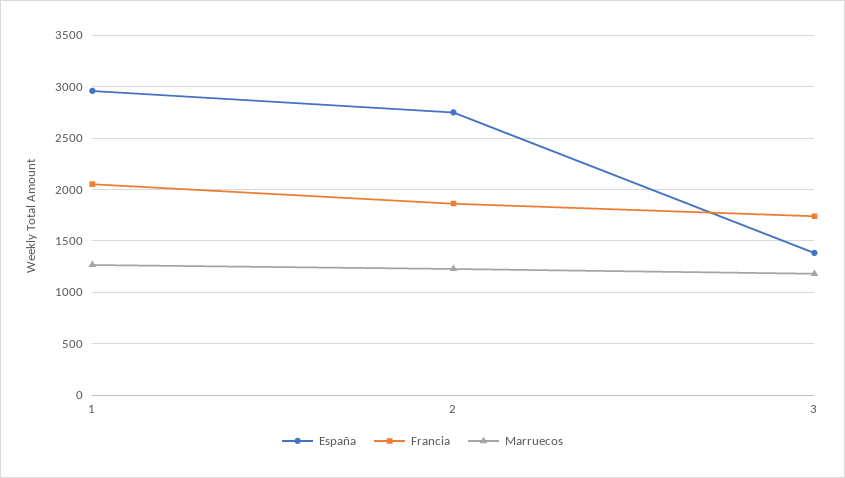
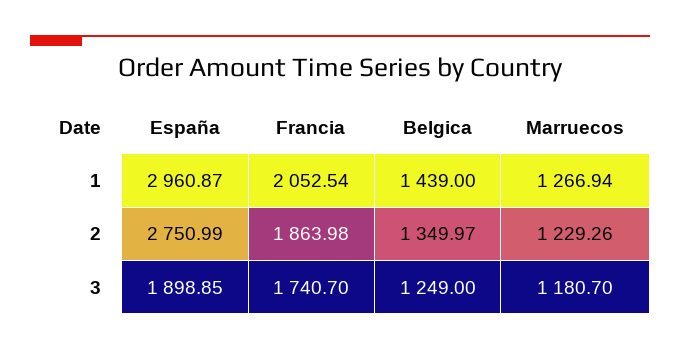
España, 3: 1400 -> 1898.85
Belgica, 1: none -> 1439
Belgica, 2: none -> 1349.97
Belgica, 3: none -> 1249

